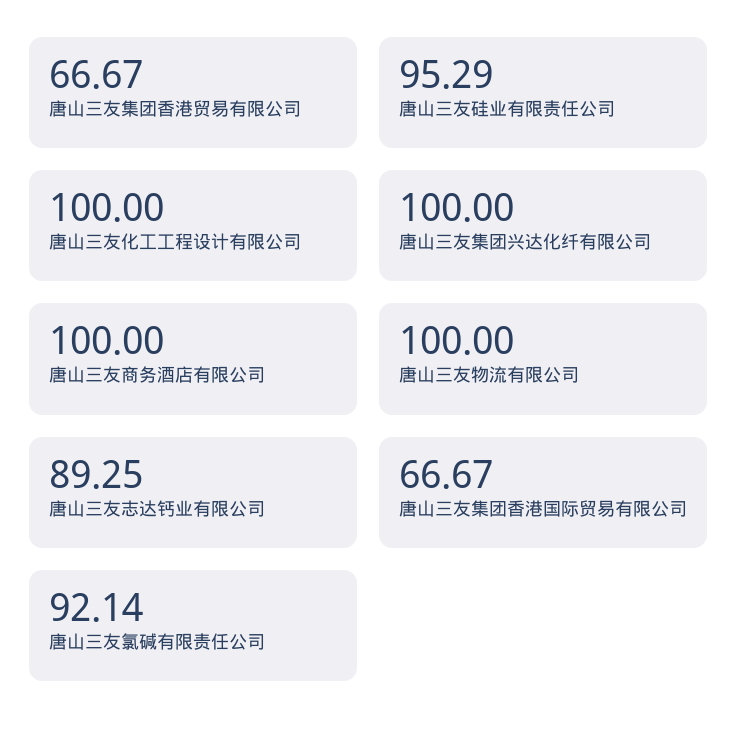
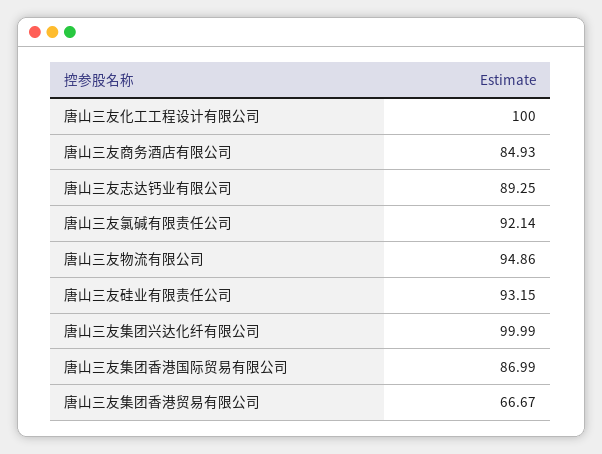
唐山三友硅业有限责任公司: 95.29 -> 93.15
唐山三友集团兴达化纤有限公司: 100 -> 99.99
唐山三友商务酒店有限公司: 100 -> 84.93
唐山三友物流有限公司: 100 -> 94.86
唐山三友集团香港国际贸易有限公司: 66.67 -> 86.99

